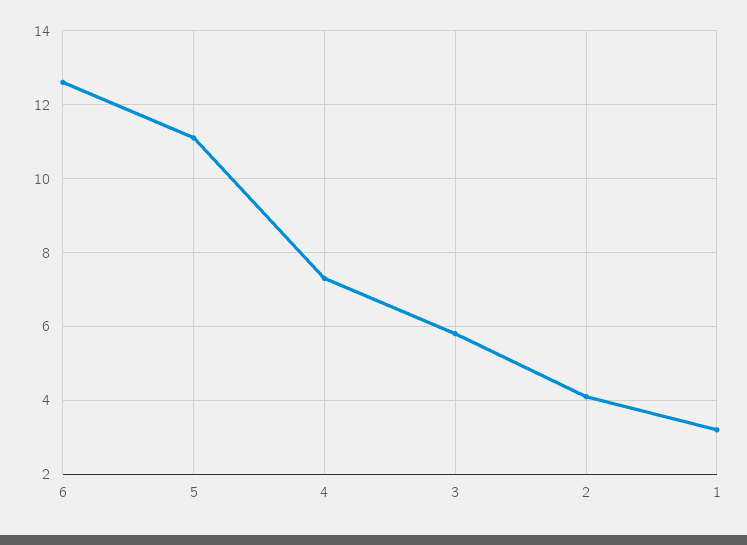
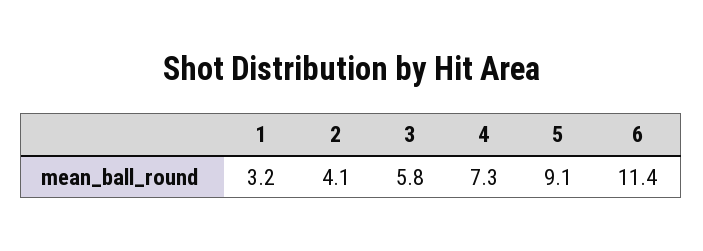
6: 12.5 -> 11.4
5: 11 -> 9.1

